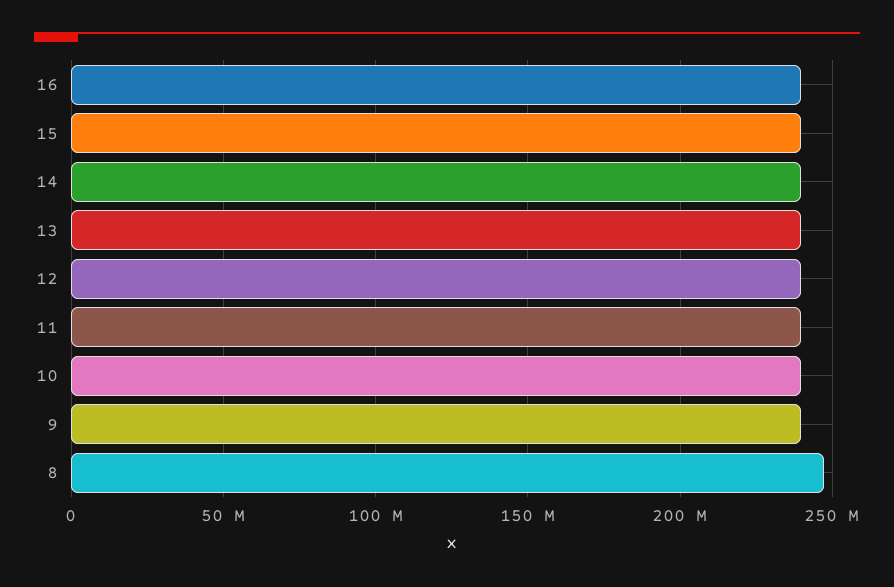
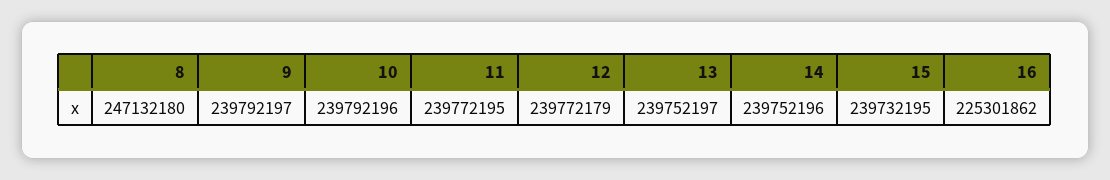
16: 240000000 -> 225301862

